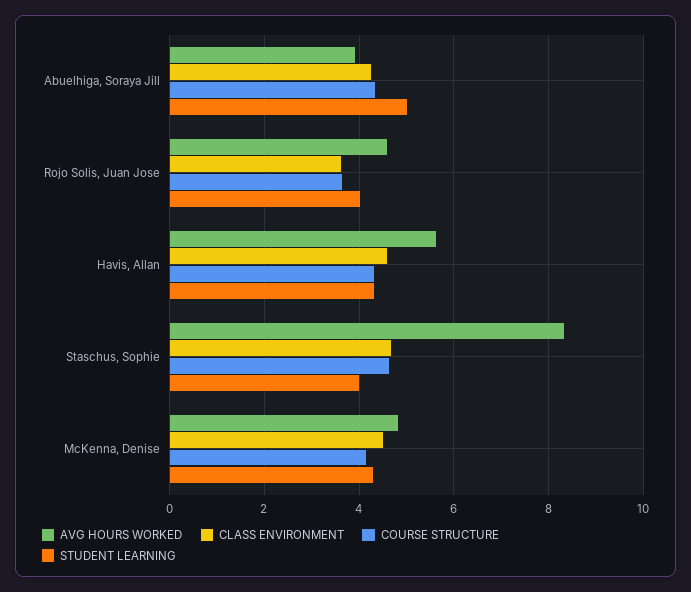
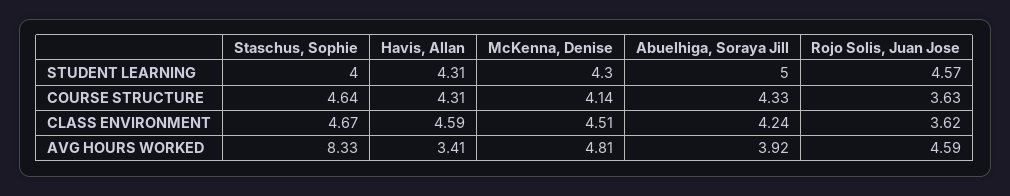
STUDENT LEARNING, Rojo Solis, Juan Jose: 4 -> 4.57
AVG HOURS WORKED, Havis, Allan: 5.6 -> 3.41

